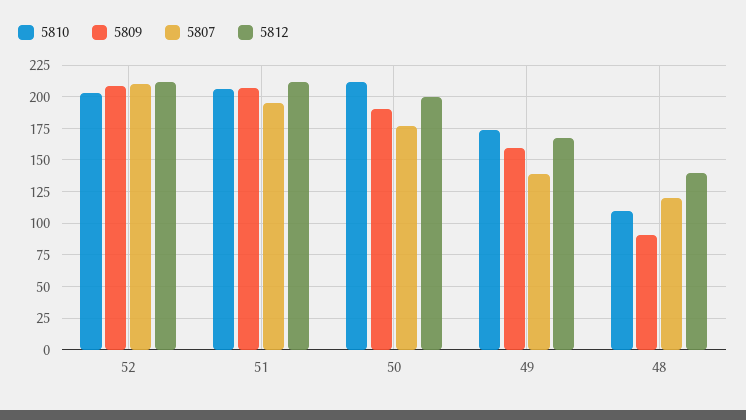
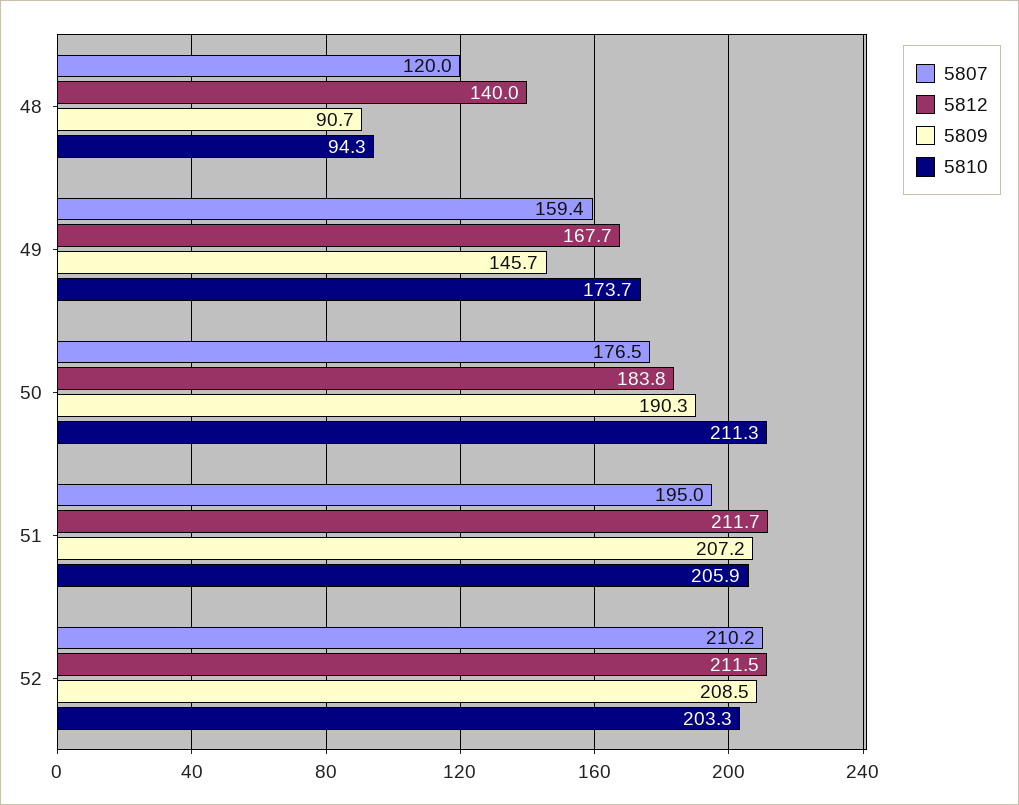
5812, 50: 200 -> 183.8
5809, 49: 160 -> 145.7
5807, 49: 140 -> 159.4
5810, 48: 110 -> 94.3

